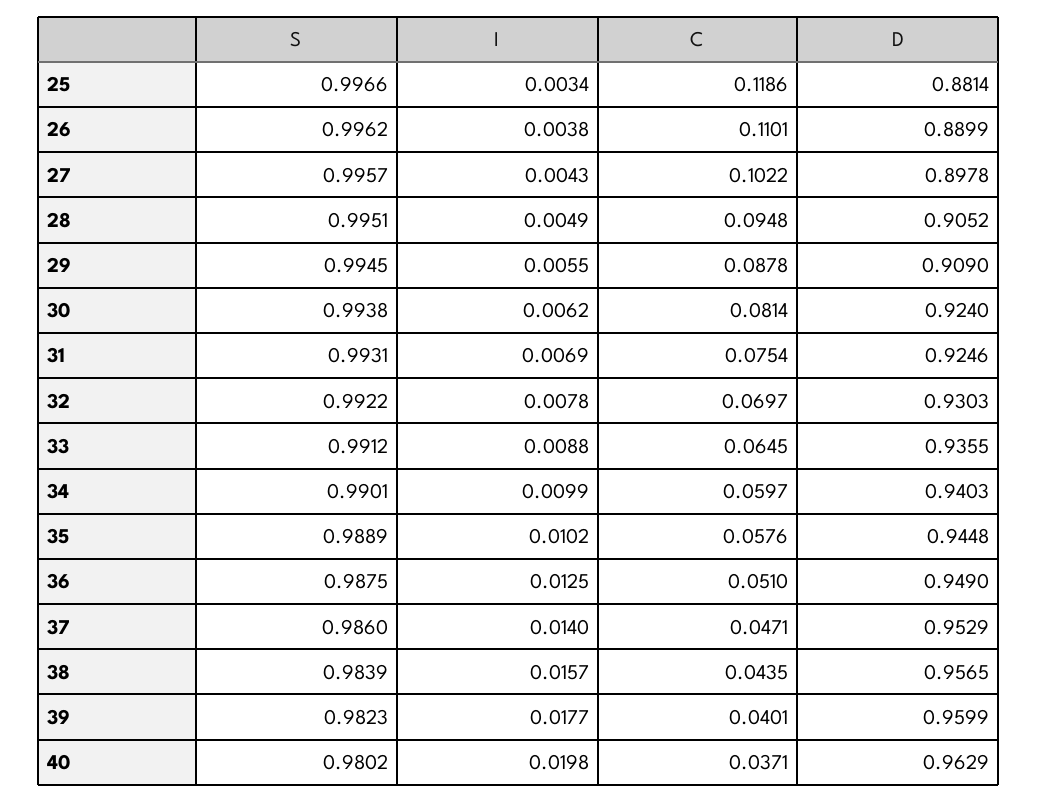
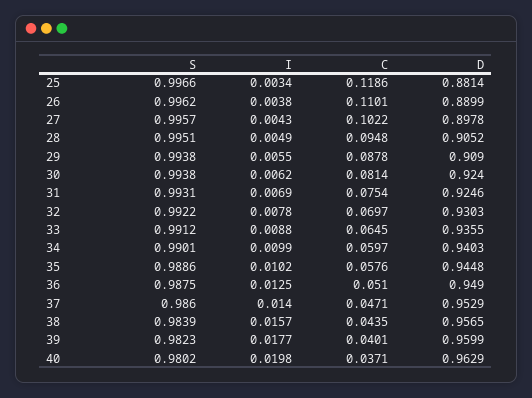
S, 29: 0.9945 -> 0.9938
S, 35: 0.9889 -> 0.9886

